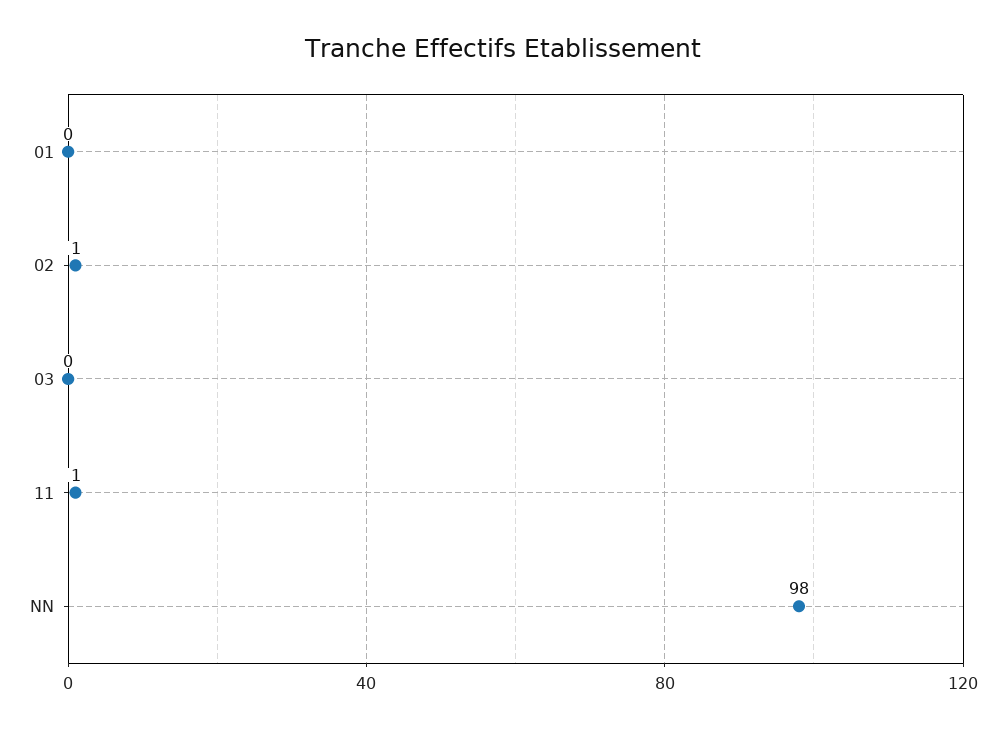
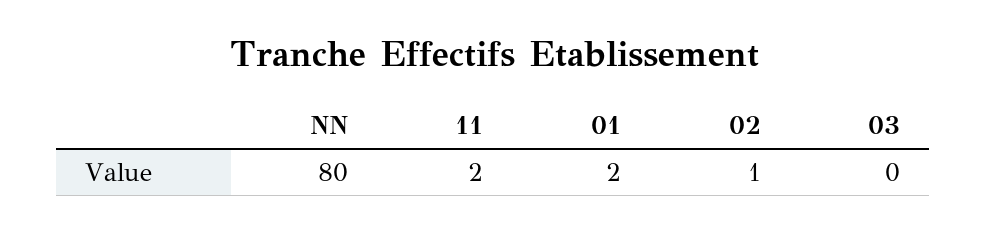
01: 0 -> 2
11: 1 -> 2
NN: 98 -> 80

